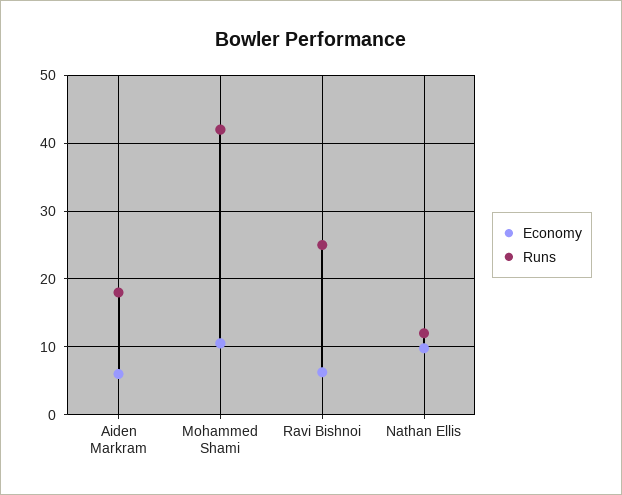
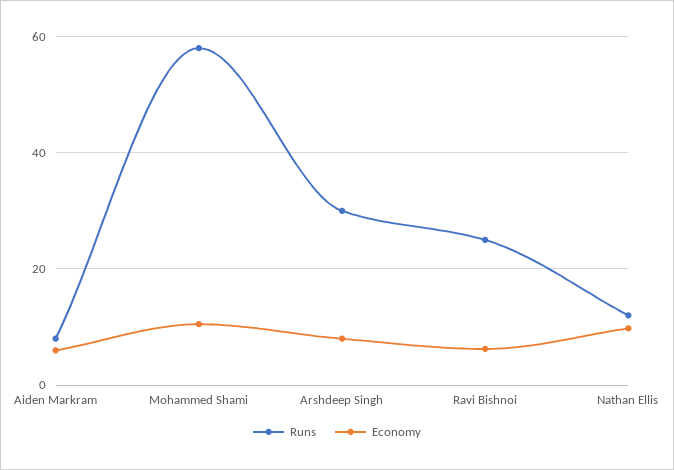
Runs, Aiden Markram: 18 -> 8
Runs, Mohammed Shami: 42 -> 58
Runs, Arshdeep Singh: none -> 30
Economy, Arshdeep Singh: none -> 8

